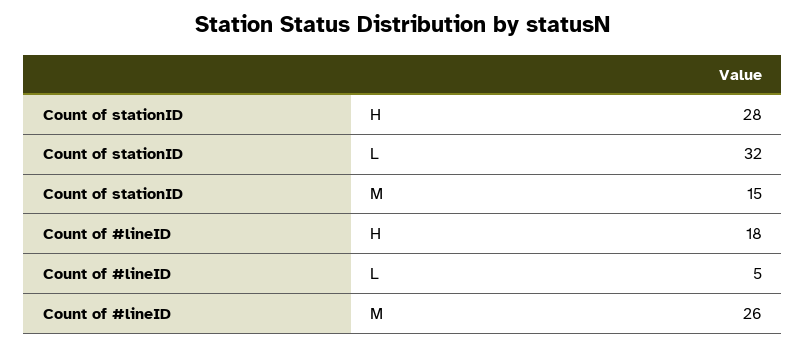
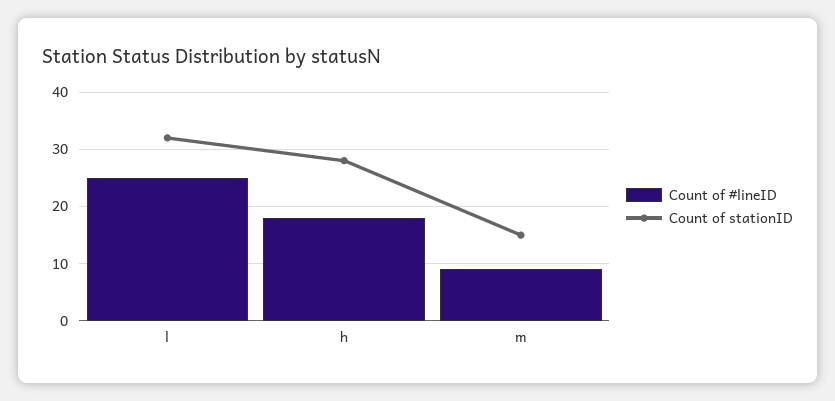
Count of #lineID, L: 5 -> 25
Count of #lineID, M: 26 -> 10

